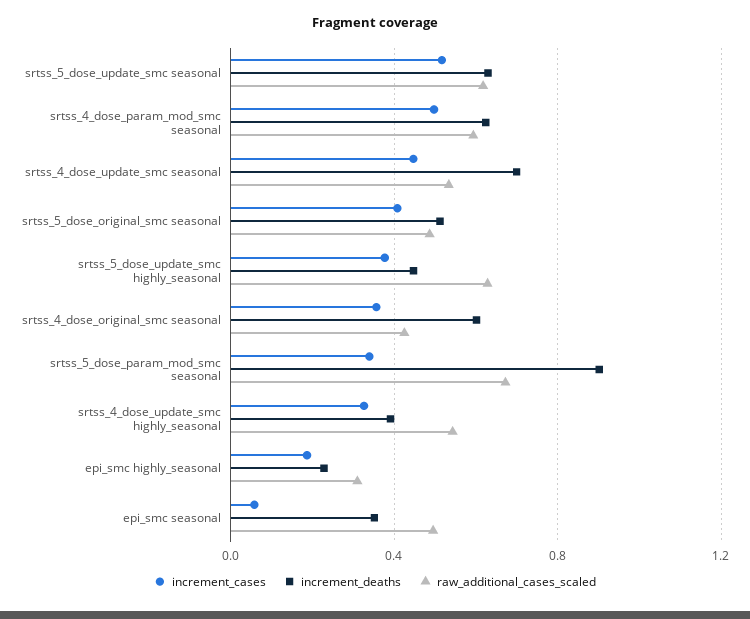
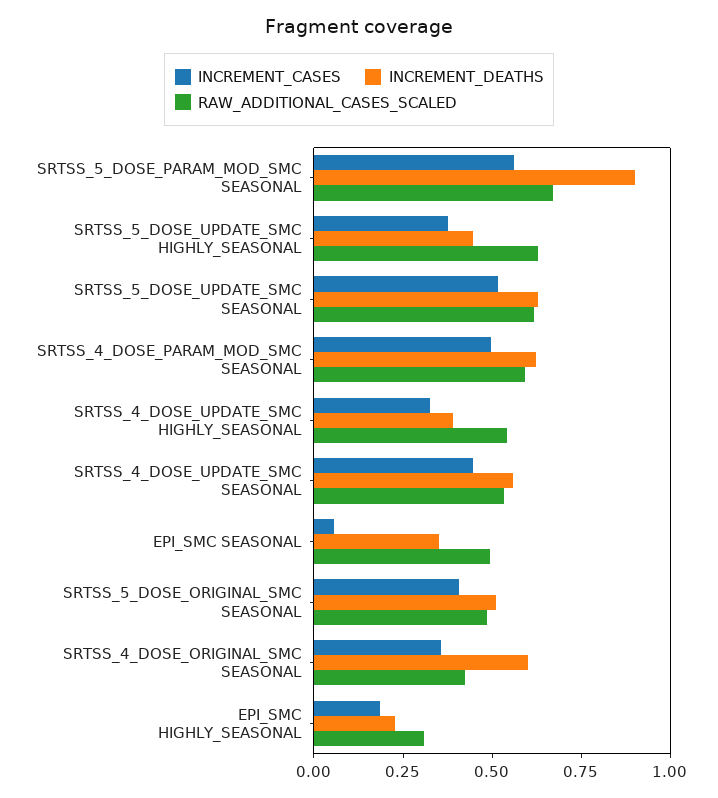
increment_deaths, srtss_4_dose_update_smc seasonal: 0.7 -> 0.55
increment_cases, srtss_5_dose_param_mod_smc seasonal: 0.35 -> 0.55

